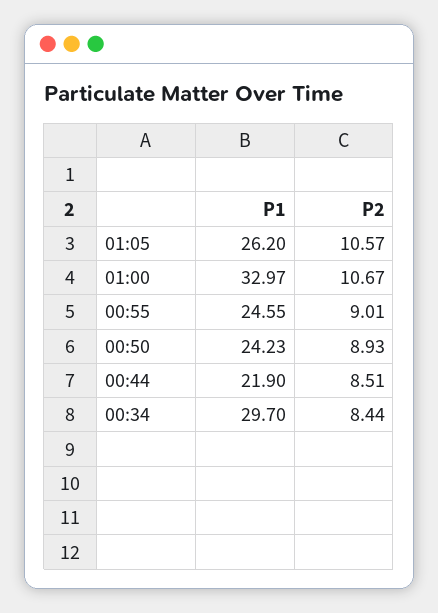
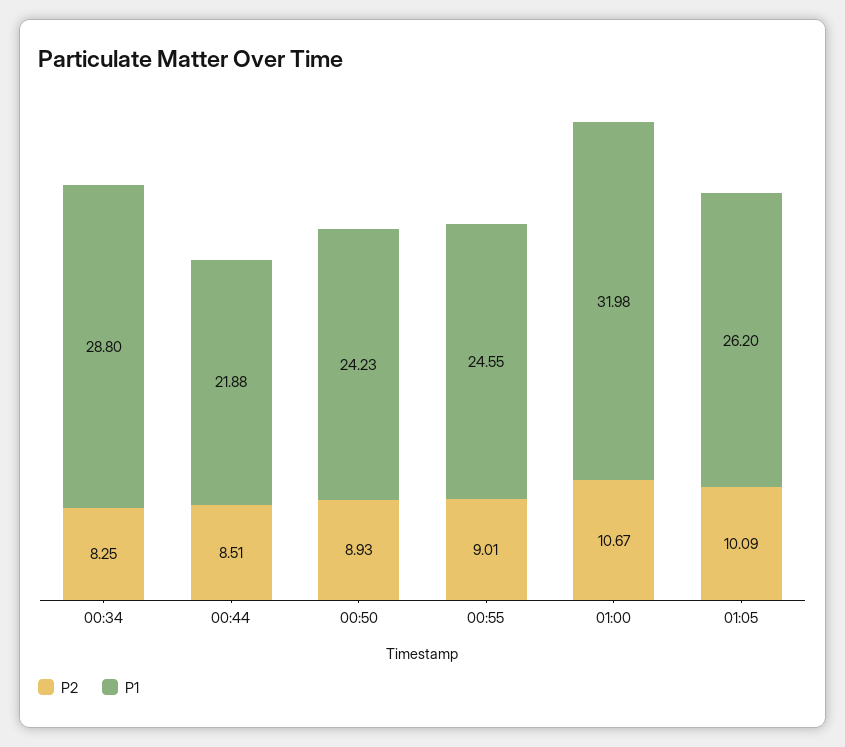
P2, 01:05: 10.57 -> 10.09
P1, 01:00: 32.97 -> 31.98
P1, 00:44: 21.9 -> 21.88
P1, 00:34: 29.7 -> 28.8
P2, 00:34: 8.44 -> 8.25

